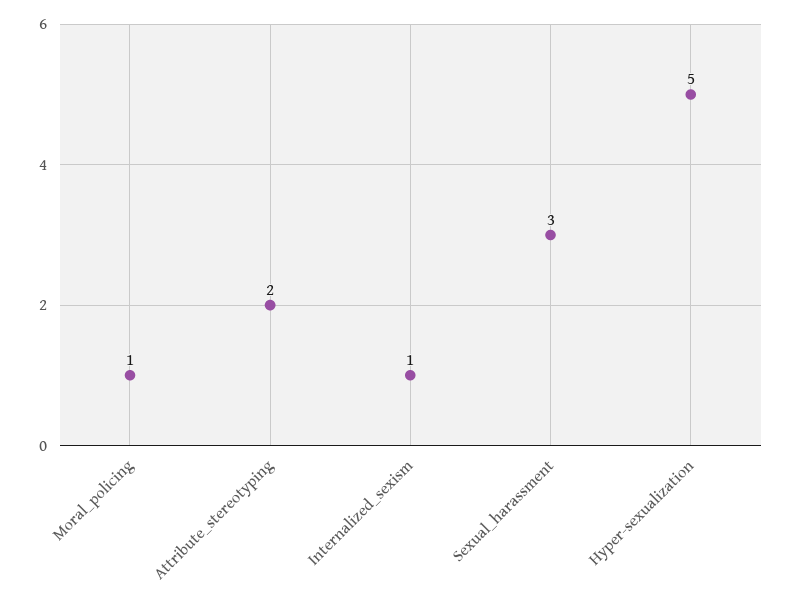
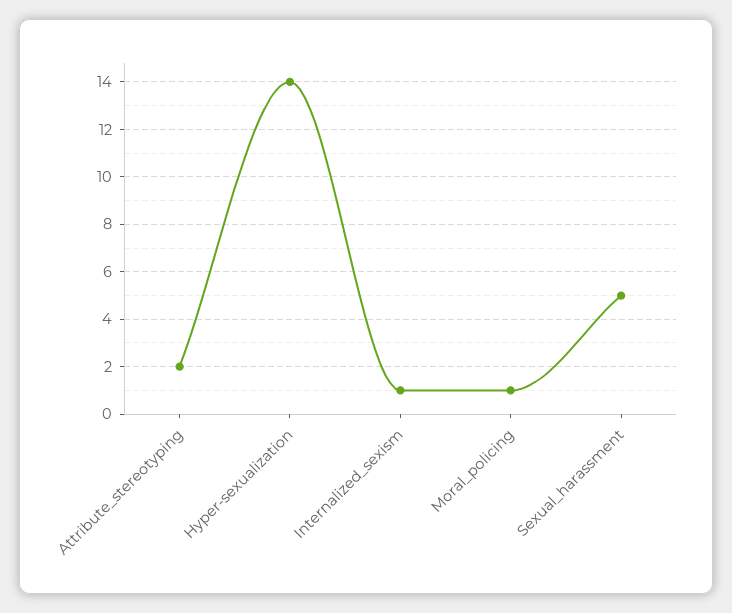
Sexual_harassment: 3 -> 5
Hyper-sexualization: 5 -> 14

